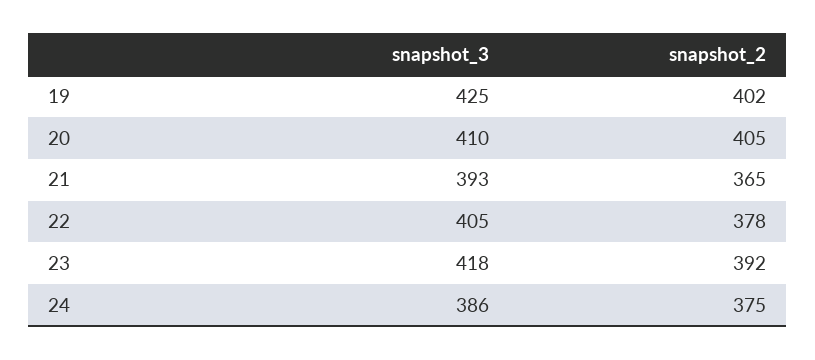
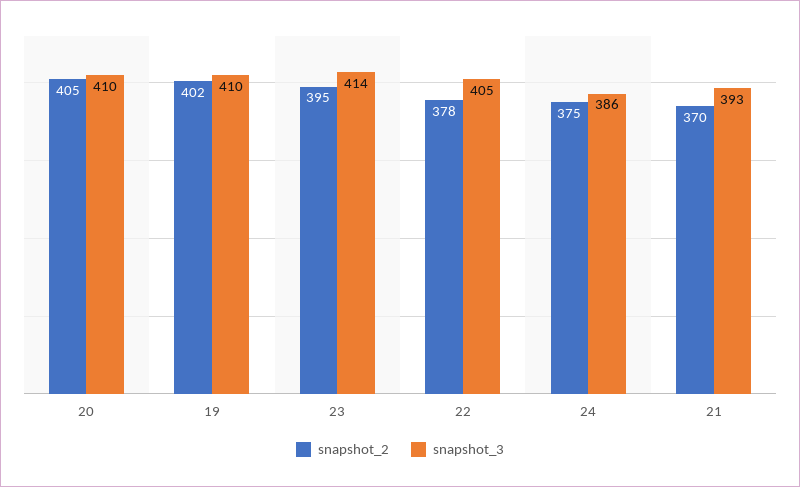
snapshot_3, 19: 425 -> 410
snapshot_2, 21: 365 -> 370
snapshot_3, 23: 418 -> 414
snapshot_2, 23: 392 -> 395

